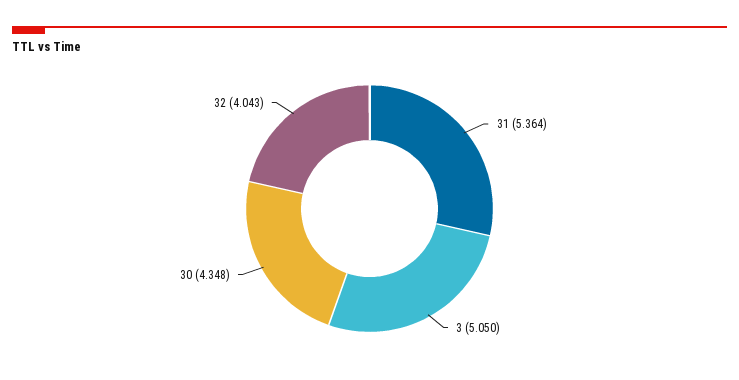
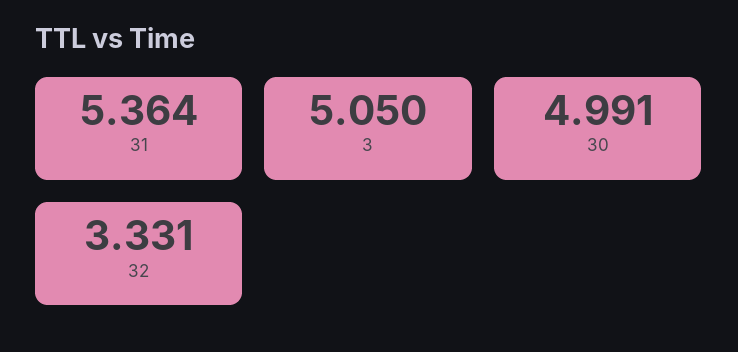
30: 4.348 -> 4.991
32: 4.043 -> 3.331

